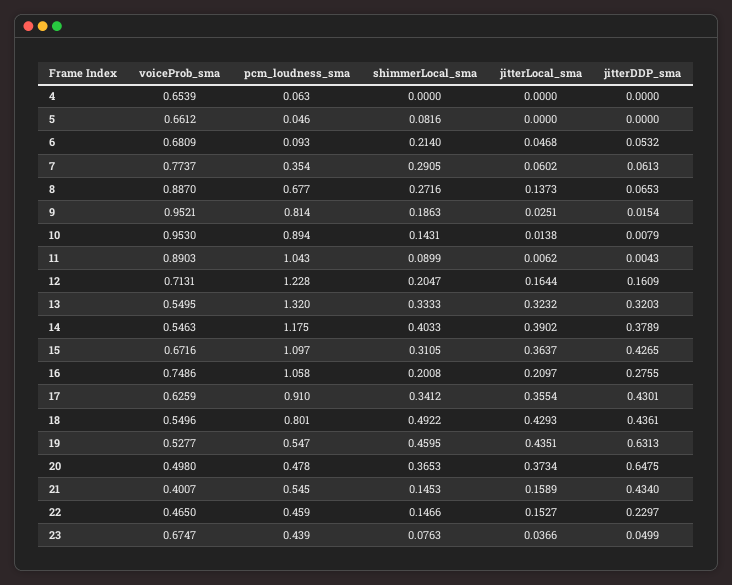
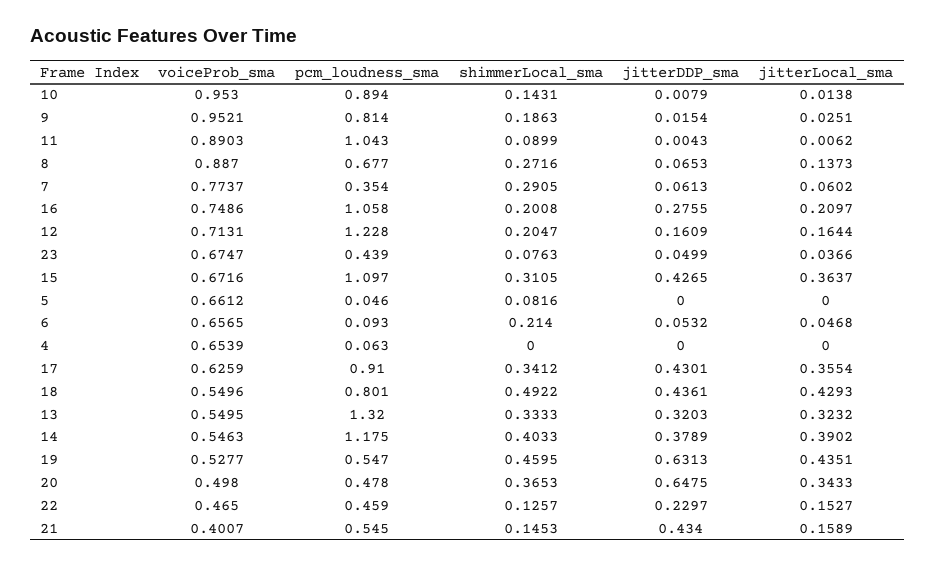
voiceProb_sma, 6: 0.6809 -> 0.6565
jitterLocal_sma, 20: 0.3734 -> 0.3433
shimmerLocal_sma, 22: 0.1466 -> 0.1257

